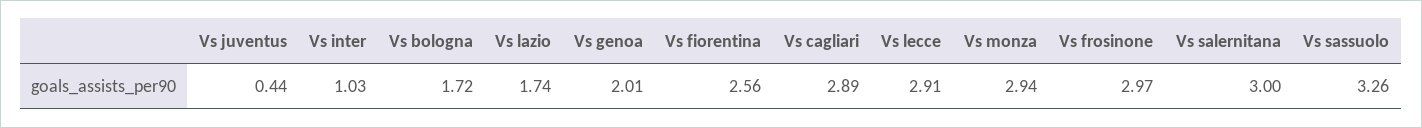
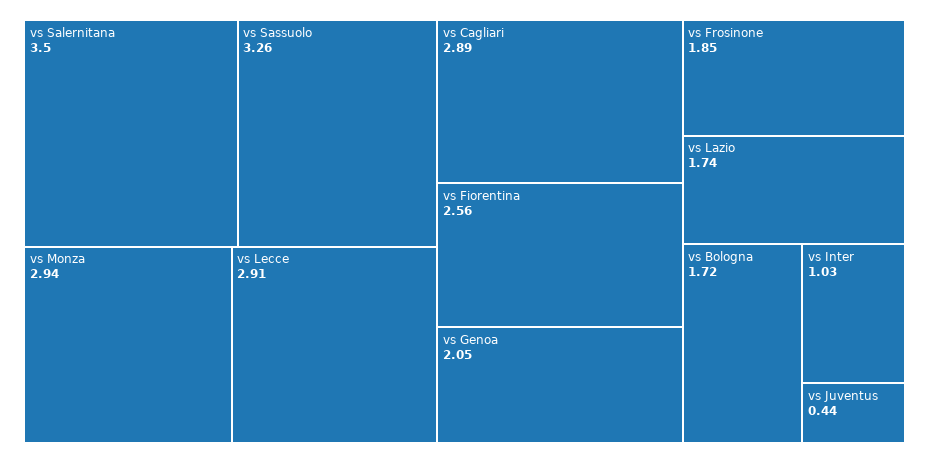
Vs genoa: 2.01 -> 2.05
Vs frosinone: 2.97 -> 1.85
Vs salernitana: 3 -> 3.5

